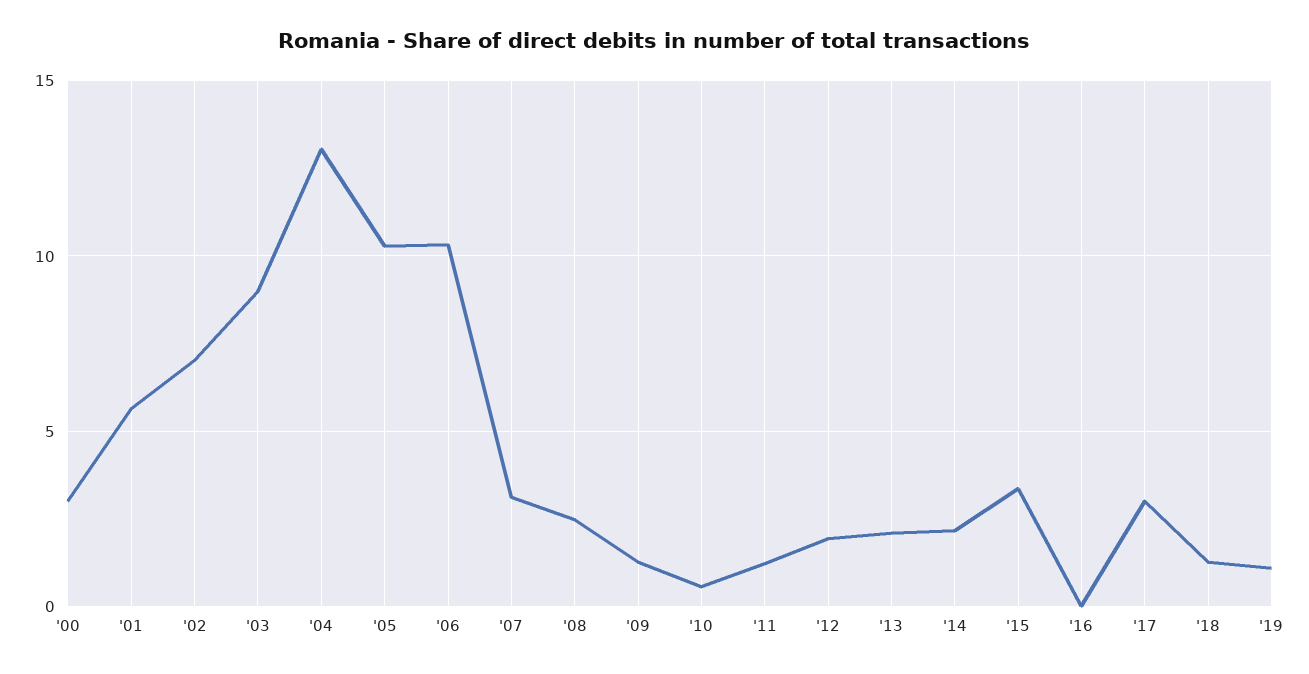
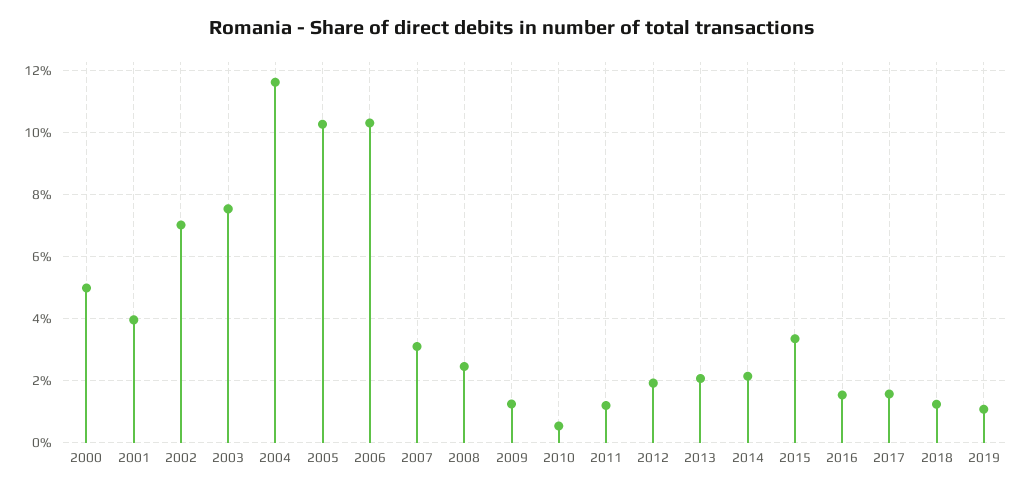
'00: 3 -> 5
'01: 5.5 -> 4
'03: 9 -> 7.6
'04: 13 -> 11.6
'16: 0 -> 1.6
'17: 3 -> 1.6

